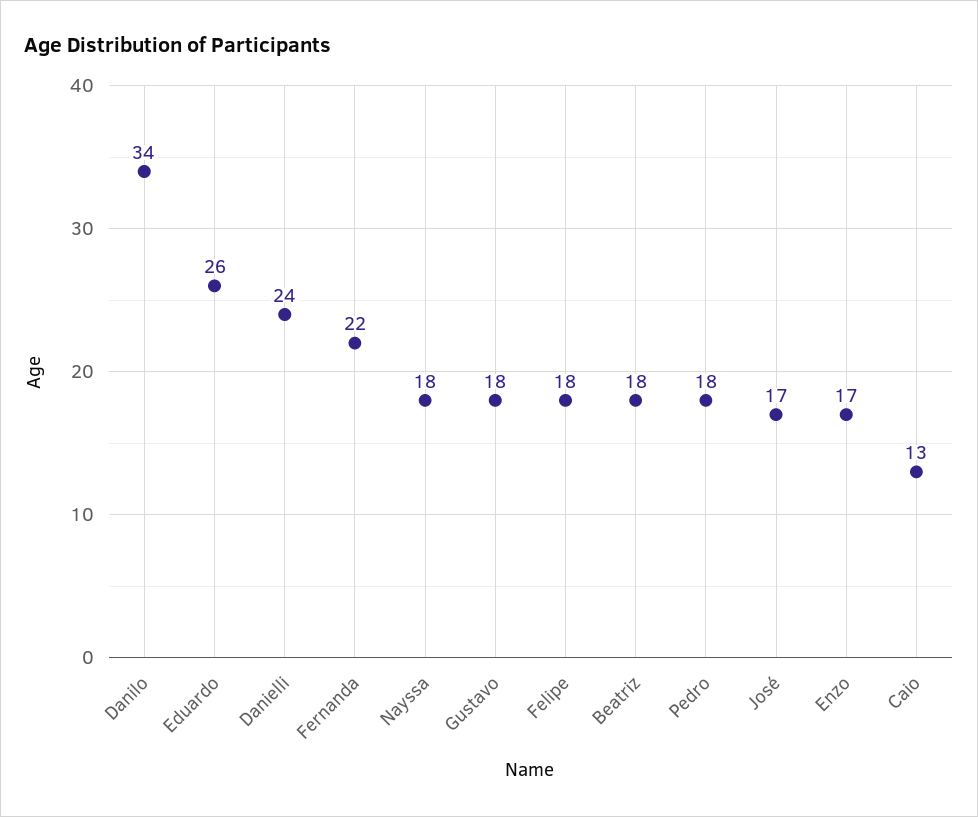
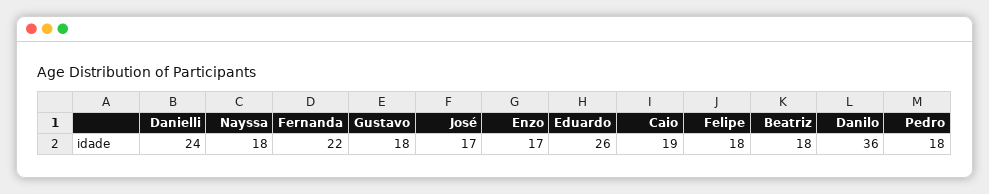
Danilo: 34 -> 36
Caio: 13 -> 19

